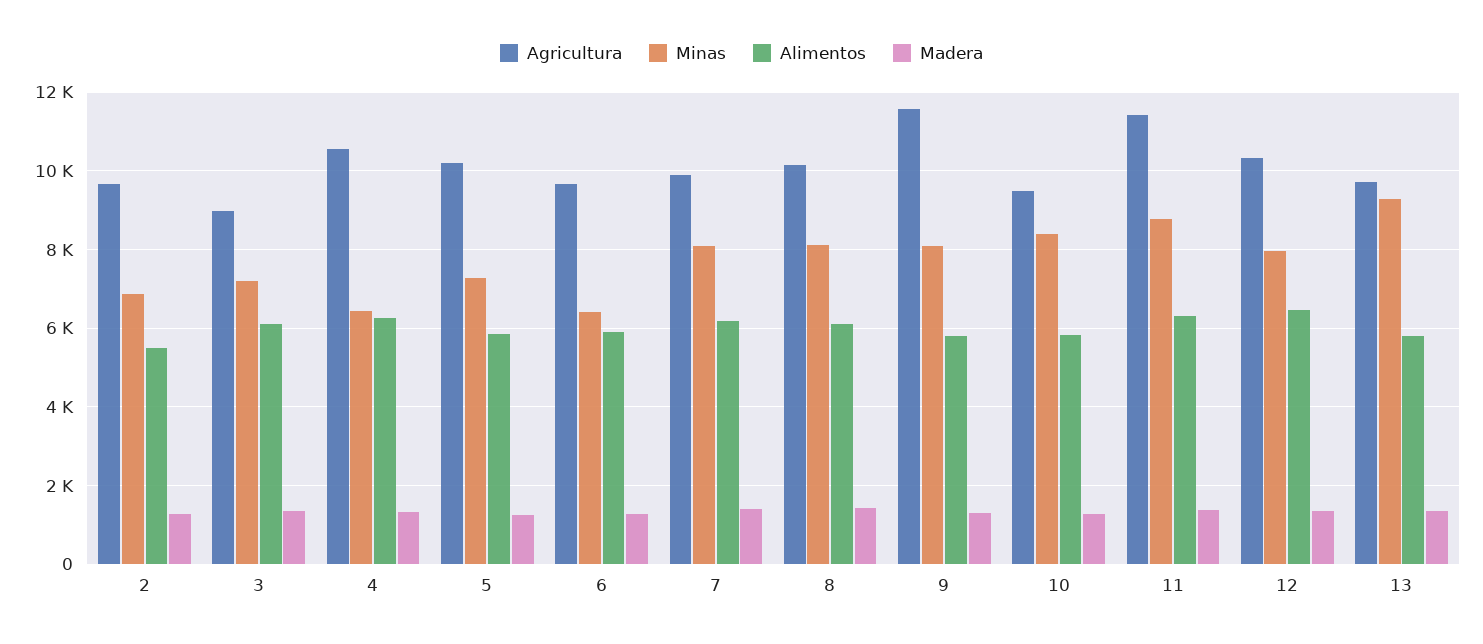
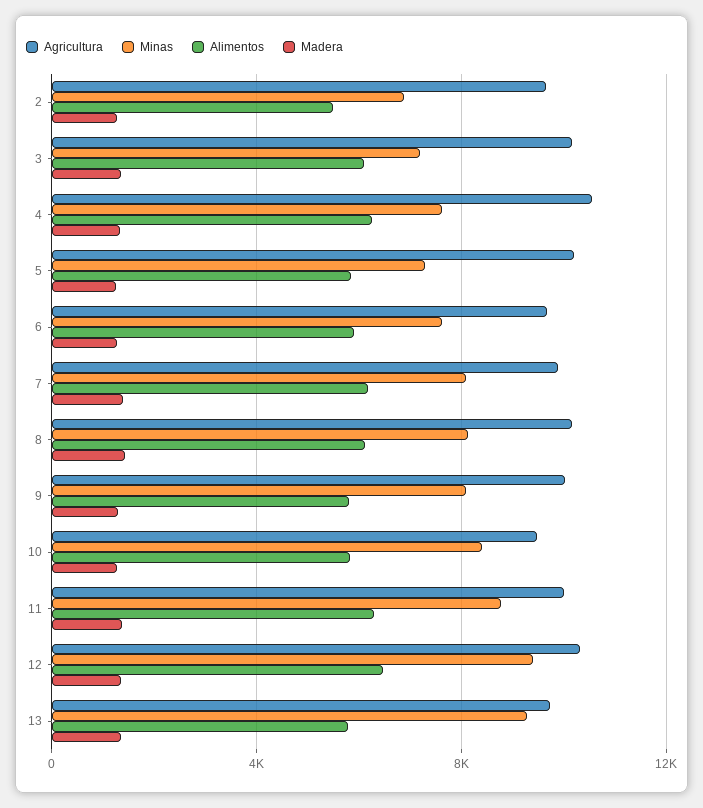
Agricultura, 3: 9000 -> 10000
Minas, 4: 6400 -> 7500
Minas, 6: 6400 -> 7500
Agricultura, 9: 11600 -> 10000
Agricultura, 11: 11400 -> 10000
Minas, 12: 8000 -> 9500

